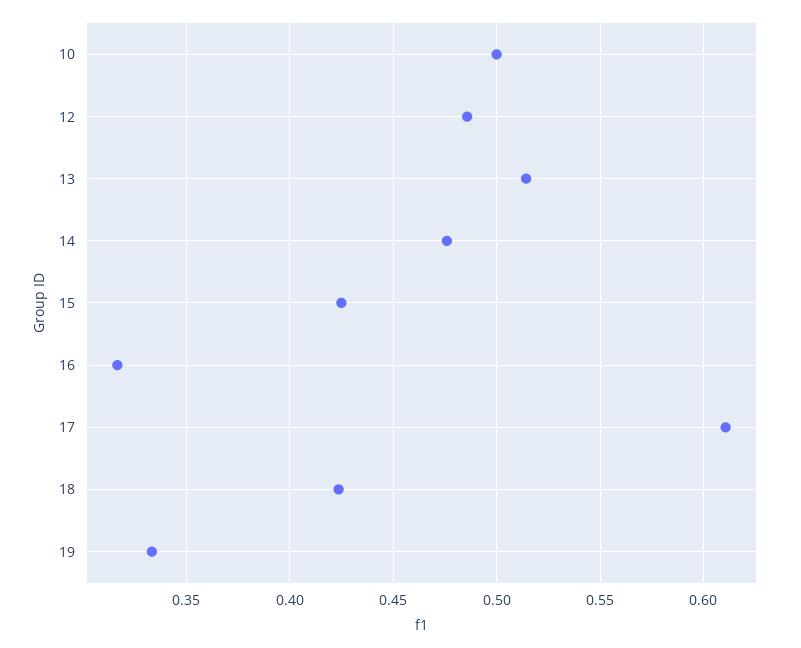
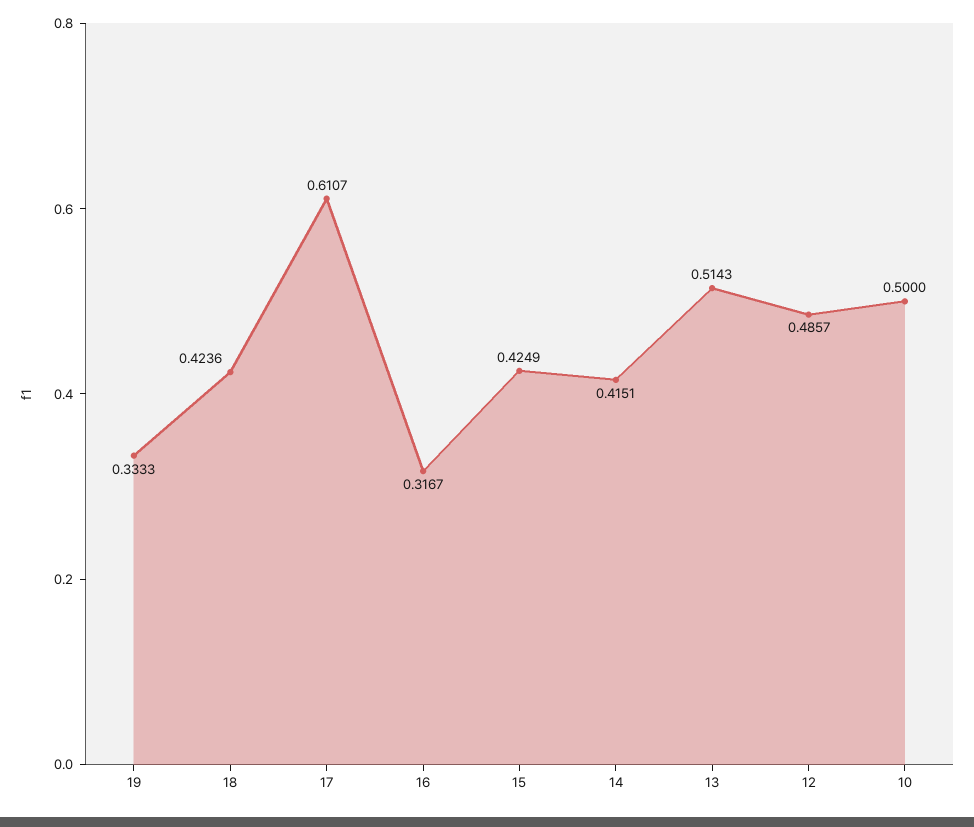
14: 0.475 -> 0.4151

